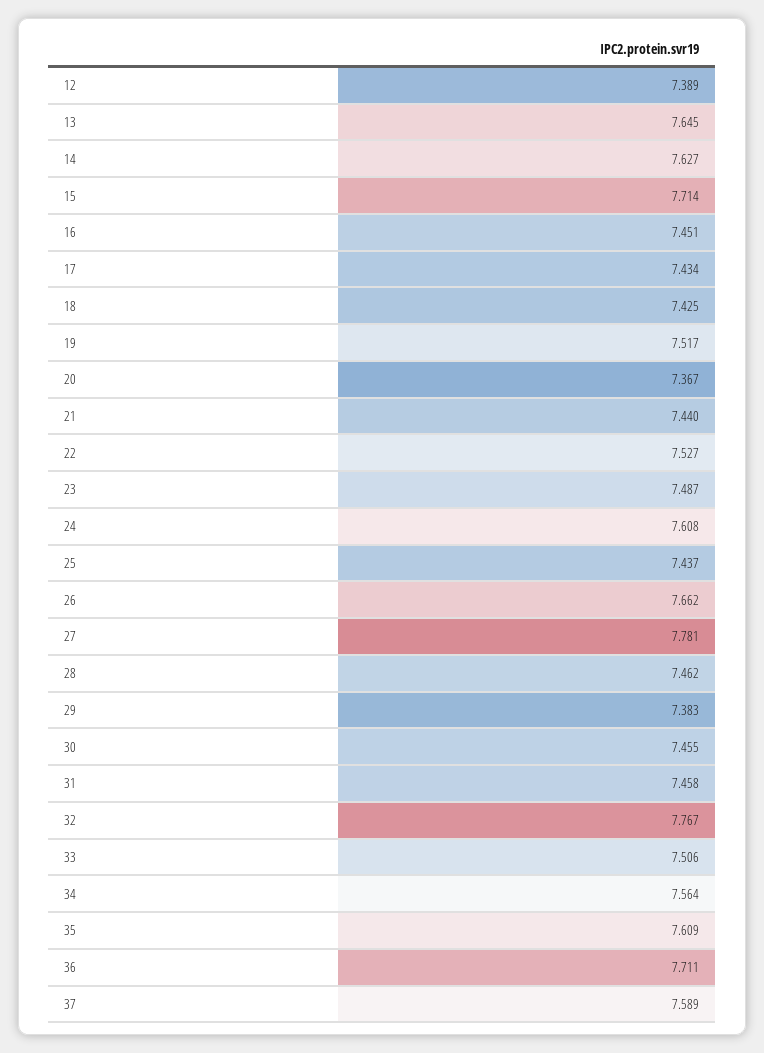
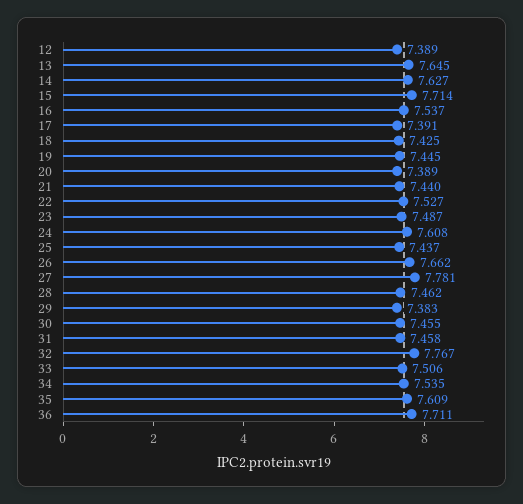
16: 7.451 -> 7.537
17: 7.434 -> 7.391
19: 7.517 -> 7.445
20: 7.367 -> 7.389
34: 7.564 -> 7.535
37: 7.589 -> none

